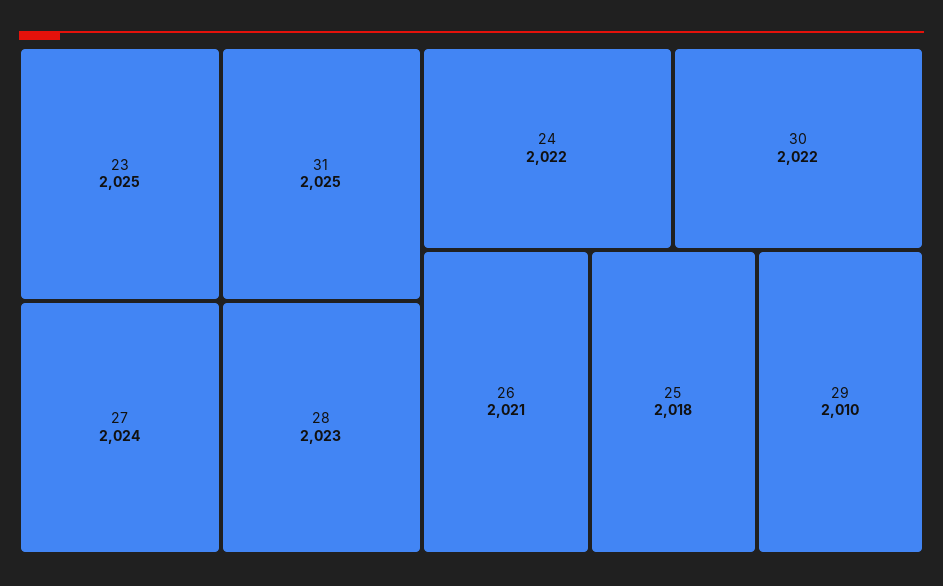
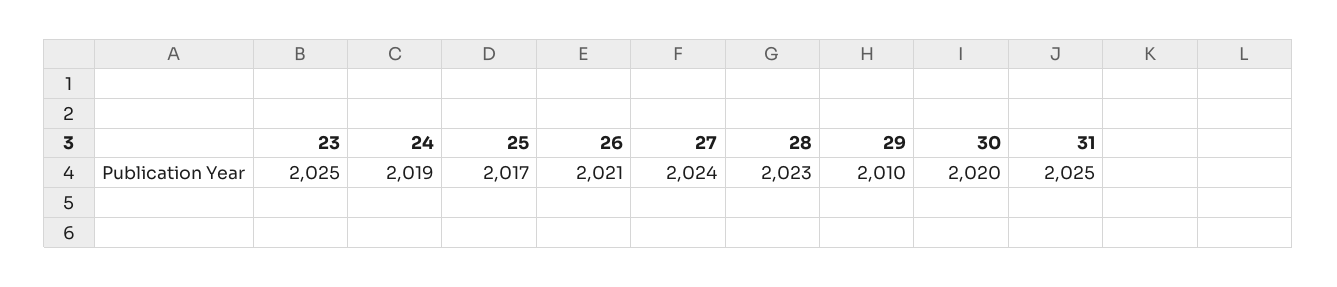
24: 2022 -> 2019
30: 2022 -> 2020
25: 2018 -> 2017

